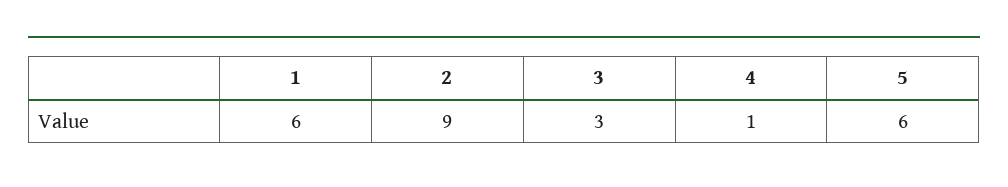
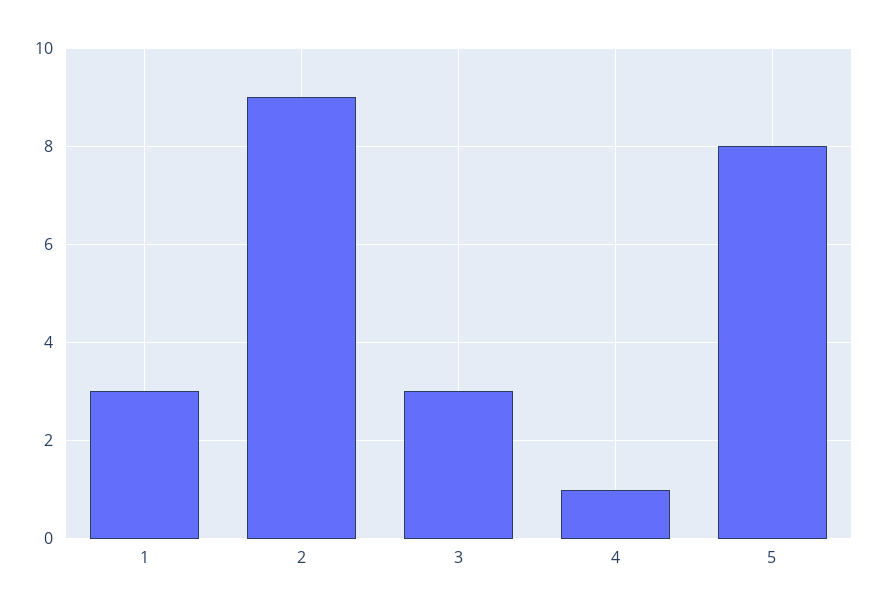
1: 6 -> 3
5: 6 -> 8

